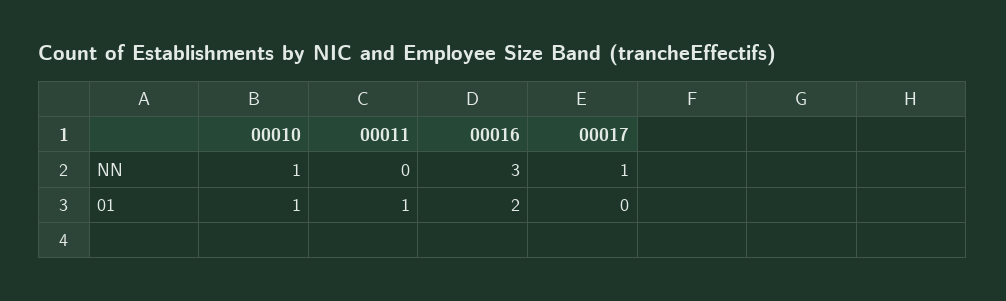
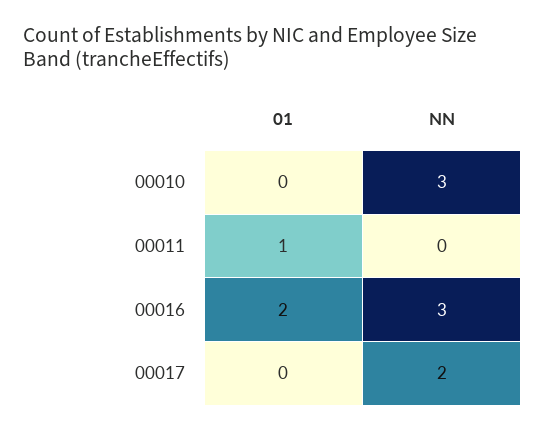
00010, NN: 1 -> 3
00017, NN: 1 -> 2
00010, 01: 1 -> 0

